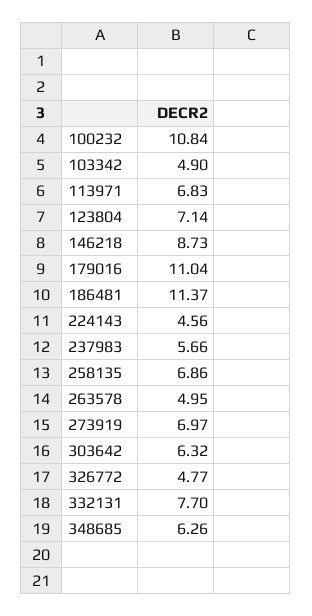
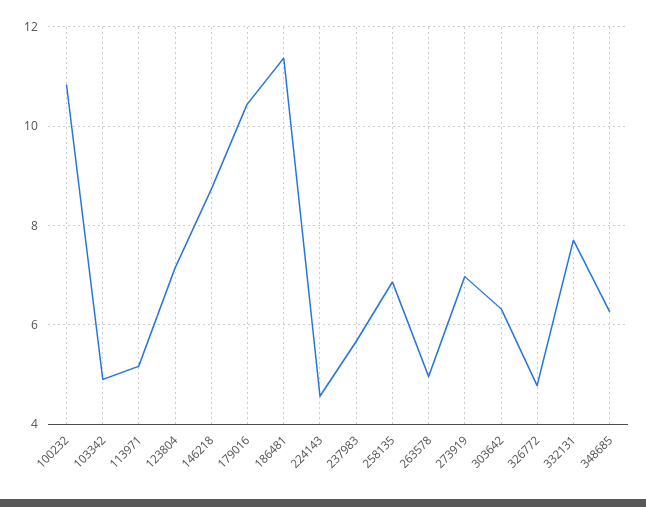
113971: 6.83 -> 5.2
179016: 11.04 -> 10.4

